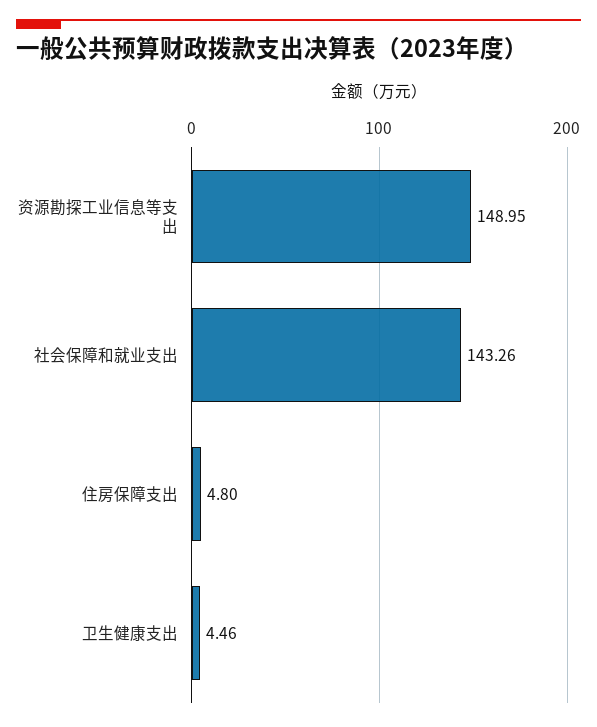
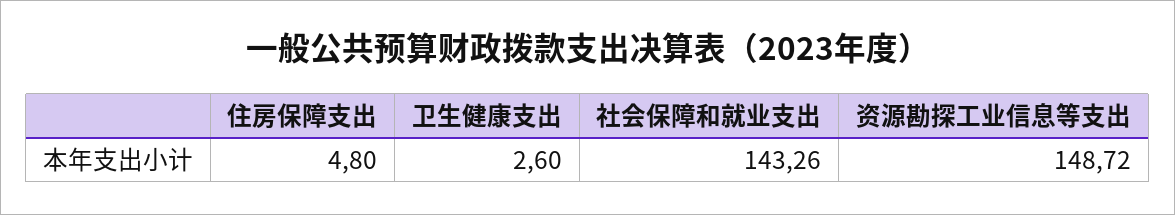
资源勘探工业信息等支出: 148.95 -> 148.72
卫生健康支出: 4.46 -> 2.6

